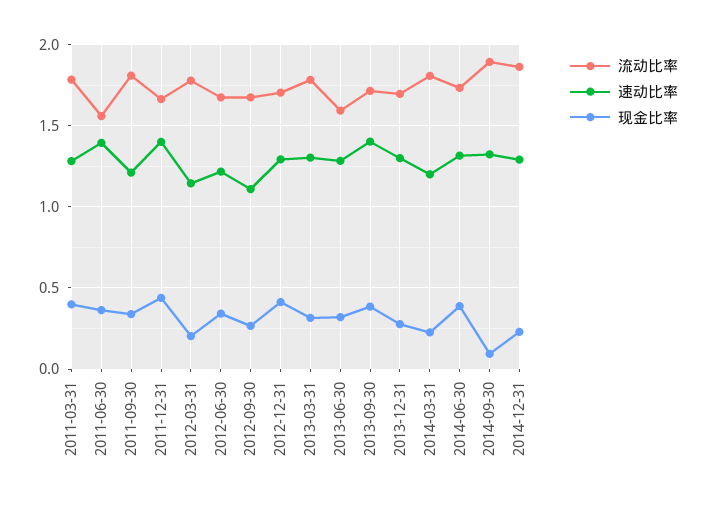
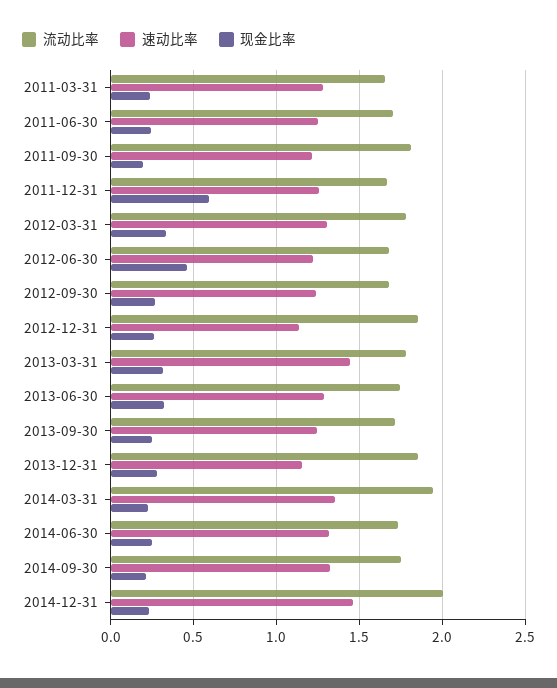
流动比率, 2011-03-31: 1.8 -> 1.65
现金比率, 2011-03-31: 0.4 -> 0.25
流动比率, 2011-06-30: 1.55 -> 1.7
速动比率, 2011-06-30: 1.4 -> 1.25
现金比率, 2011-06-30: 0.35 -> 0.25
现金比率, 2011-09-30: 0.35 -> 0.2
速动比率, 2011-12-31: 1.4 -> 1.25
现金比率, 2011-12-31: 0.45 -> 0.6
速动比率, 2012-03-31: 1.15 -> 1.3
现金比率, 2012-03-31: 0.2 -> 0.35
现金比率, 2012-06-30: 0.35 -> 0.45
速动比率, 2012-09-30: 1.1 -> 1.25
流动比率, 2012-12-31: 1.7 -> 1.85
速动比率, 2012-12-31: 1.3 -> 1.15
现金比率, 2012-12-31: 0.4 -> 0.25
速动比率, 2013-03-31: 1.3 -> 1.45
流动比率, 2013-06-30: 1.6 -> 1.75
速动比率, 2013-09-30: 1.4 -> 1.25
现金比率, 2013-09-30: 0.4 -> 0.25
流动比率, 2013-12-31: 1.7 -> 1.85
速动比率, 2013-12-31: 1.3 -> 1.15
流动比率, 2014-03-31: 1.8 -> 1.95
速动比率, 2014-03-31: 1.2 -> 1.35
现金比率, 2014-06-30: 0.4 -> 0.25
流动比率, 2014-09-30: 1.9 -> 1.75
现金比率, 2014-09-30: 0.1 -> 0.2
流动比率, 2014-12-31: 1.85 -> 2
速动比率, 2014-12-31: 1.3 -> 1.45

